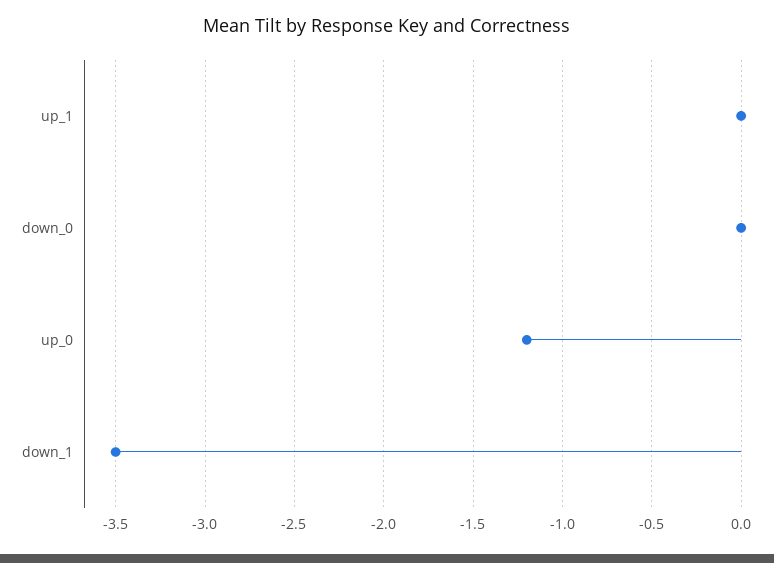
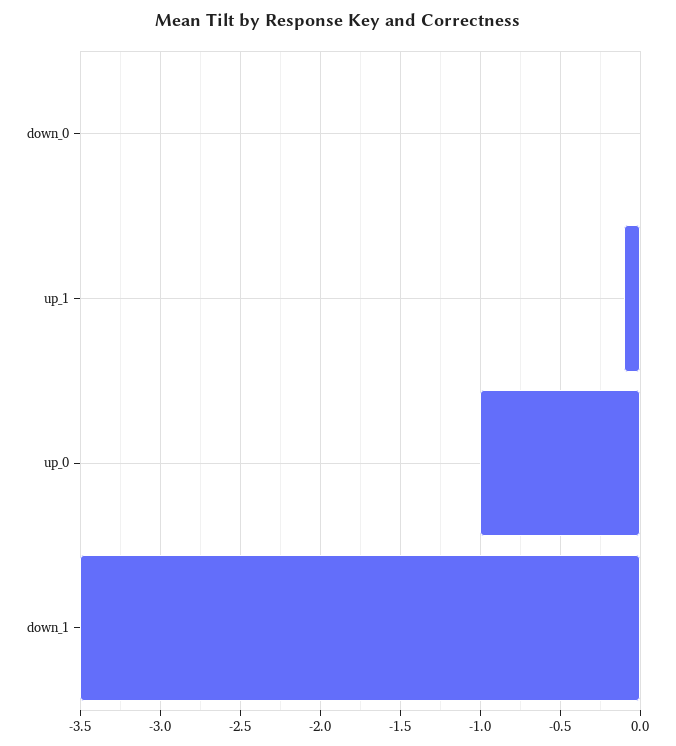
up_1: 0 -> -0.1
up_0: -1.2 -> -1

